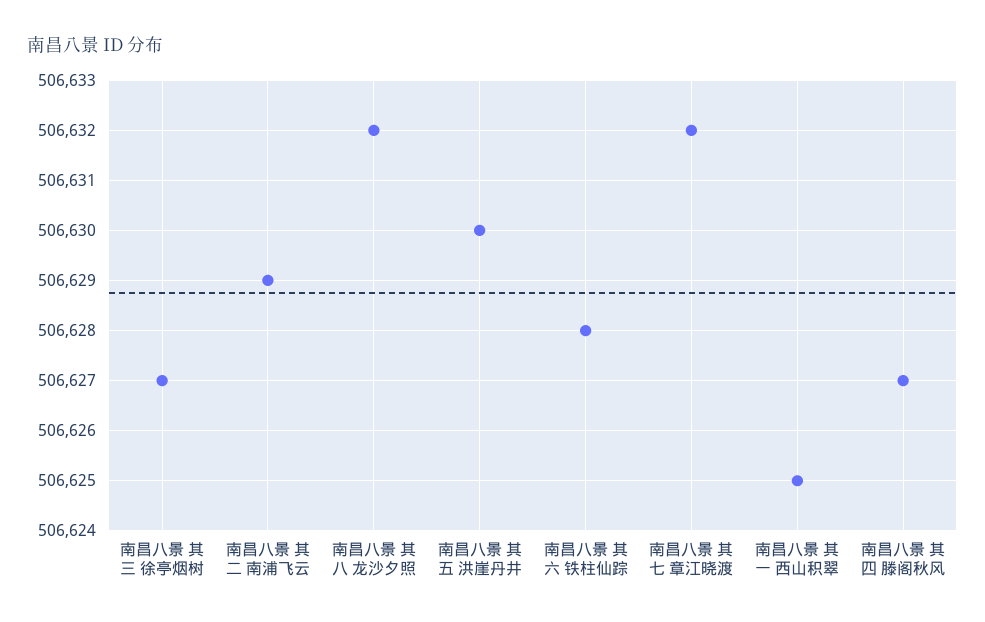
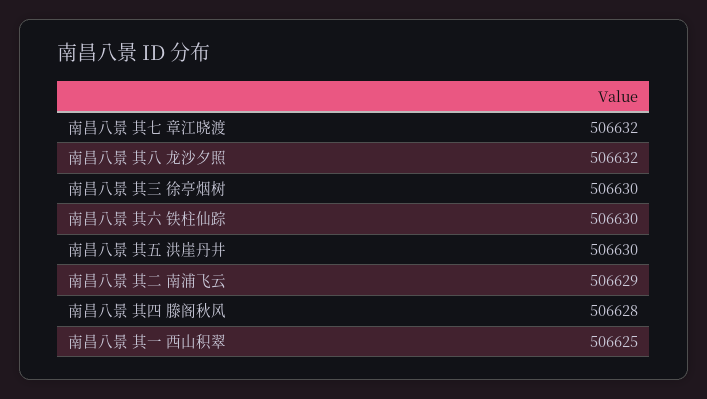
南昌八景 其三 徐亭烟树: 506627 -> 506630
南昌八景 其六 铁柱仙踪: 506628 -> 506630
南昌八景 其四 滕阁秋风: 506627 -> 506628

